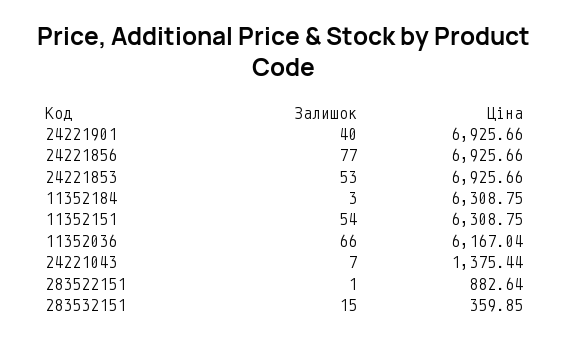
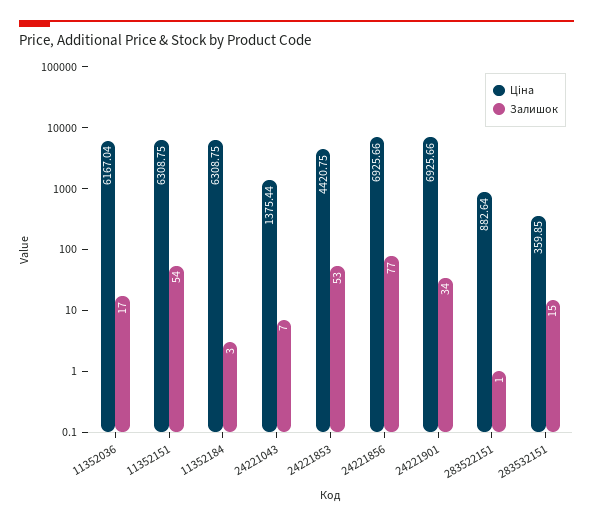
Залишок, 24221901: 40 -> 34
Ціна, 24221853: 6925.66 -> 4420.75
Залишок, 11352036: 66 -> 17

